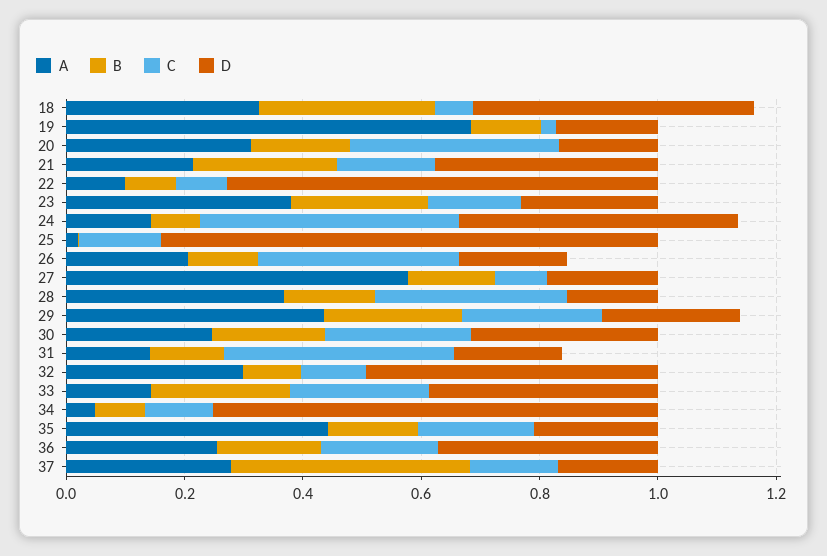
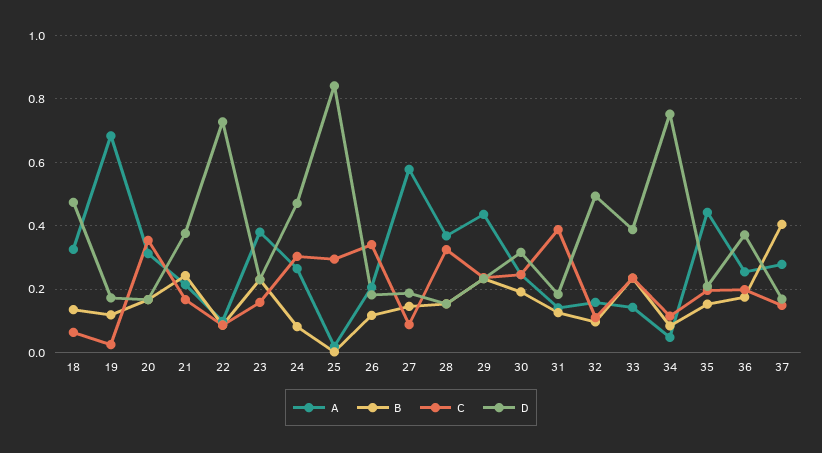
B, 18: 0.3 -> 0.14
A, 24: 0.15 -> 0.26
C, 24: 0.45 -> 0.3
C, 25: 0.15 -> 0.3
A, 32: 0.3 -> 0.16

